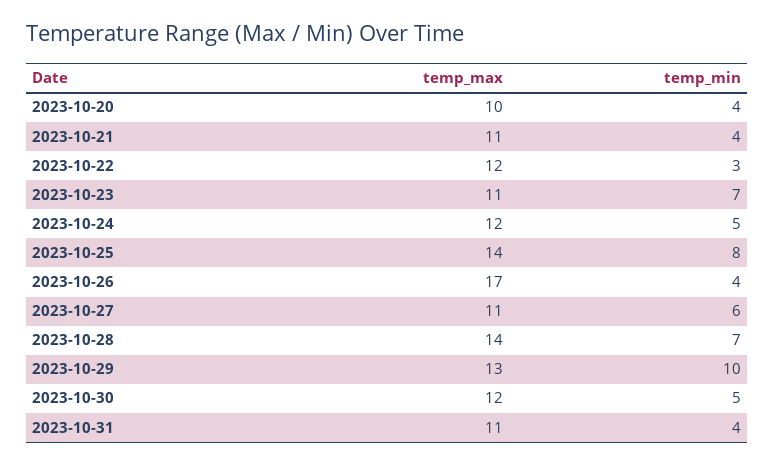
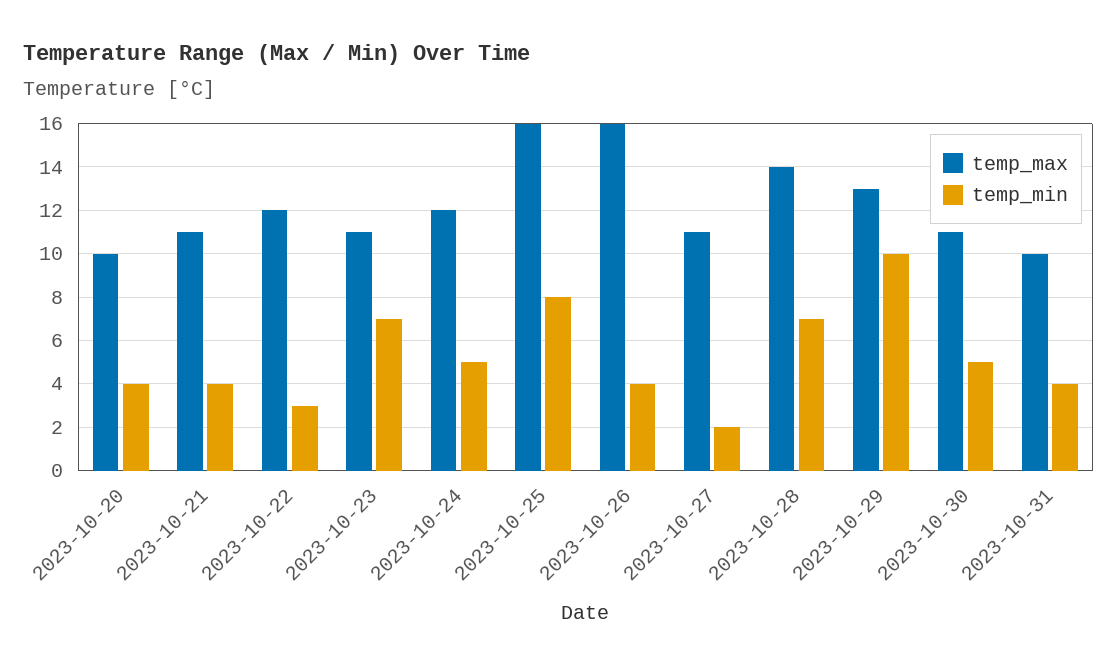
temp_max, 2023-10-25: 14 -> 16
temp_max, 2023-10-26: 17 -> 16
temp_min, 2023-10-27: 6 -> 2
temp_max, 2023-10-30: 12 -> 11
temp_max, 2023-10-31: 11 -> 10

